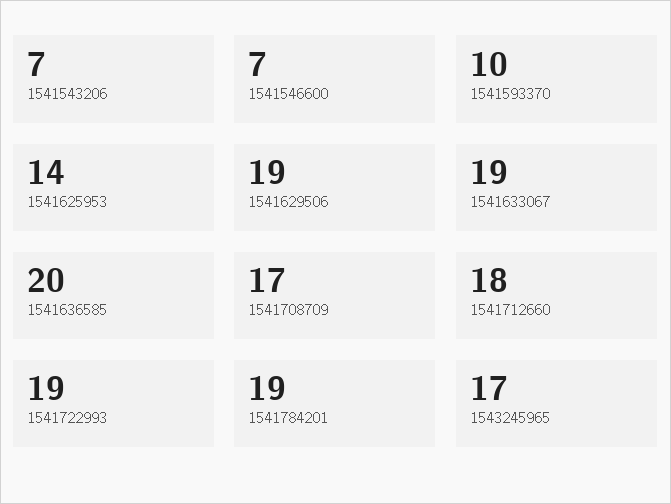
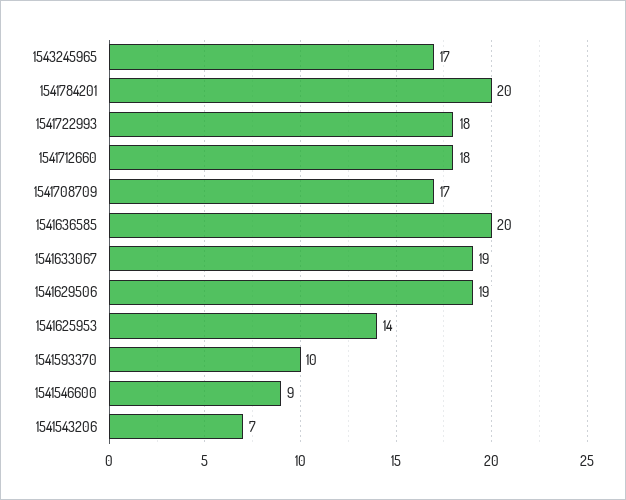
1541546600: 7 -> 9
1541722993: 19 -> 18
1541784201: 19 -> 20

